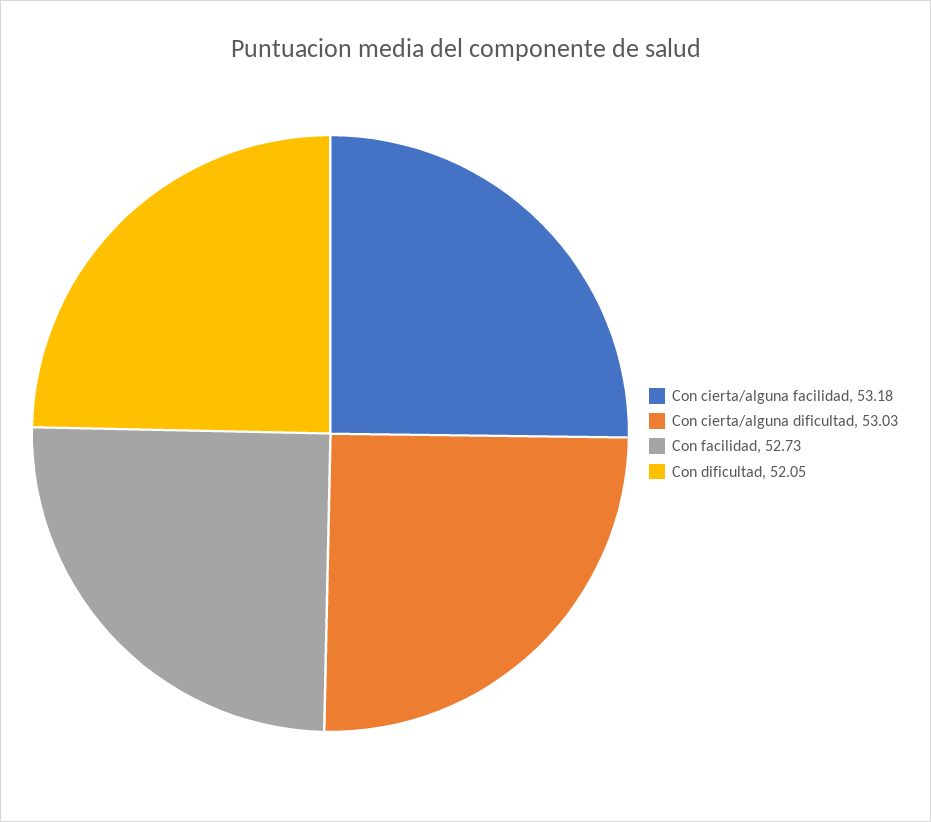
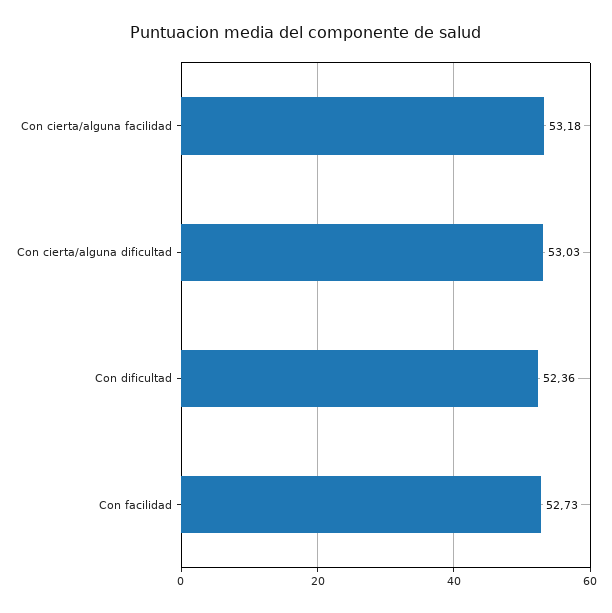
Con dificultad: 52.05 -> 52.36

